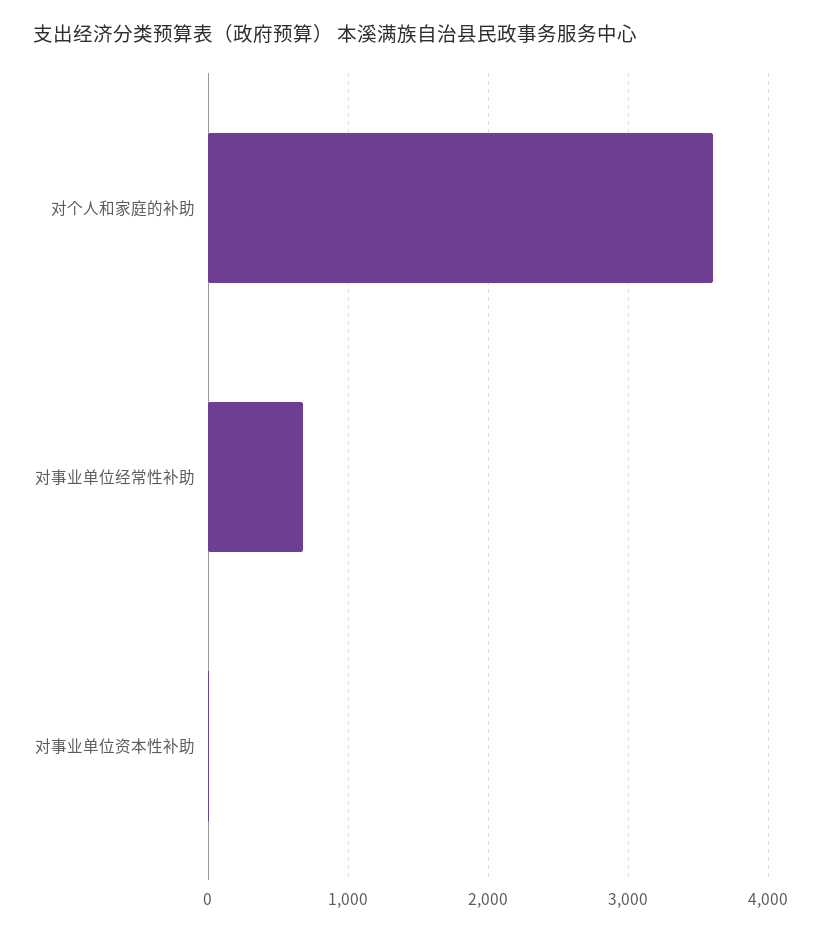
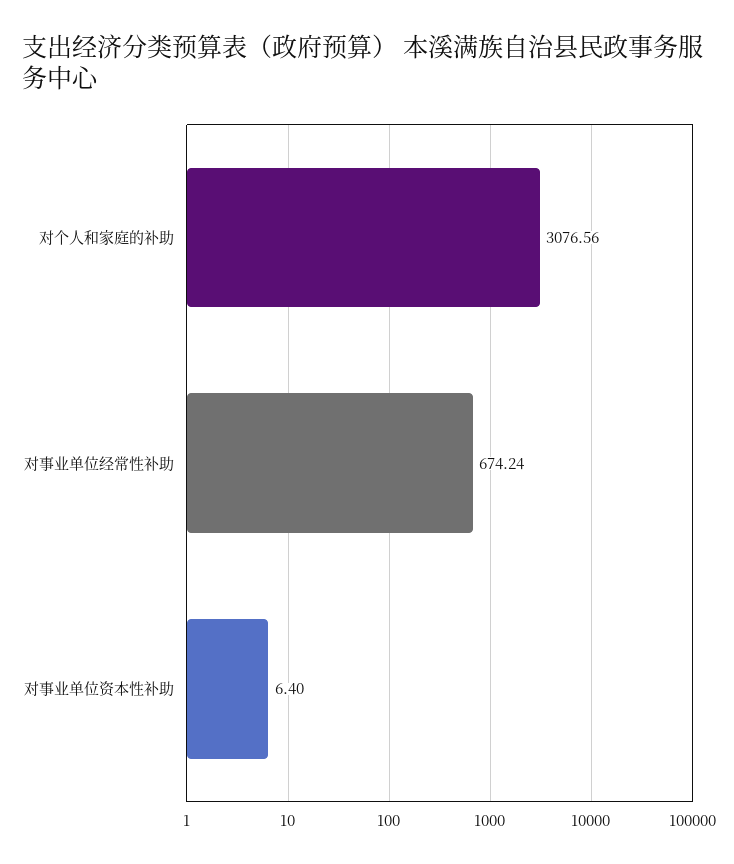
对个人和家庭的补助: 3600 -> 3076.56

